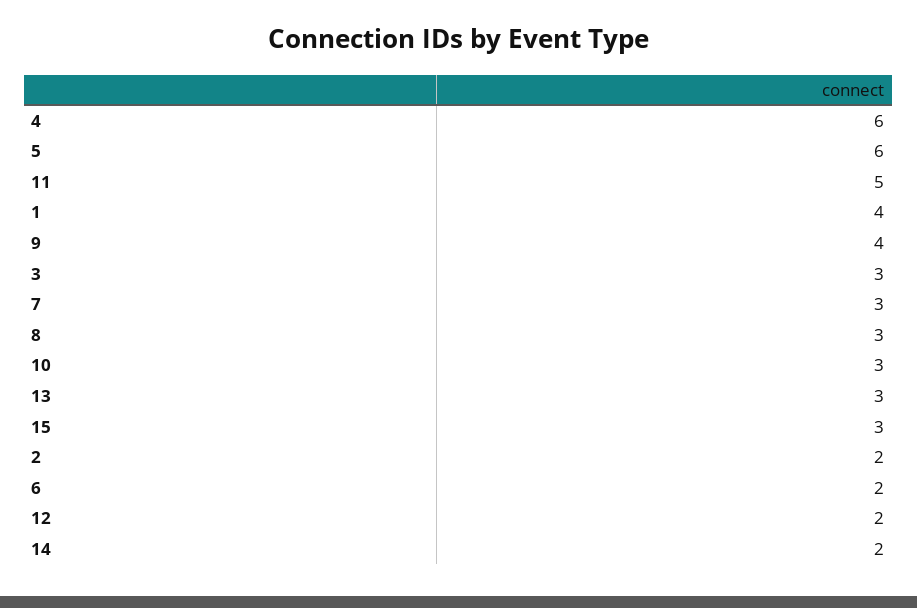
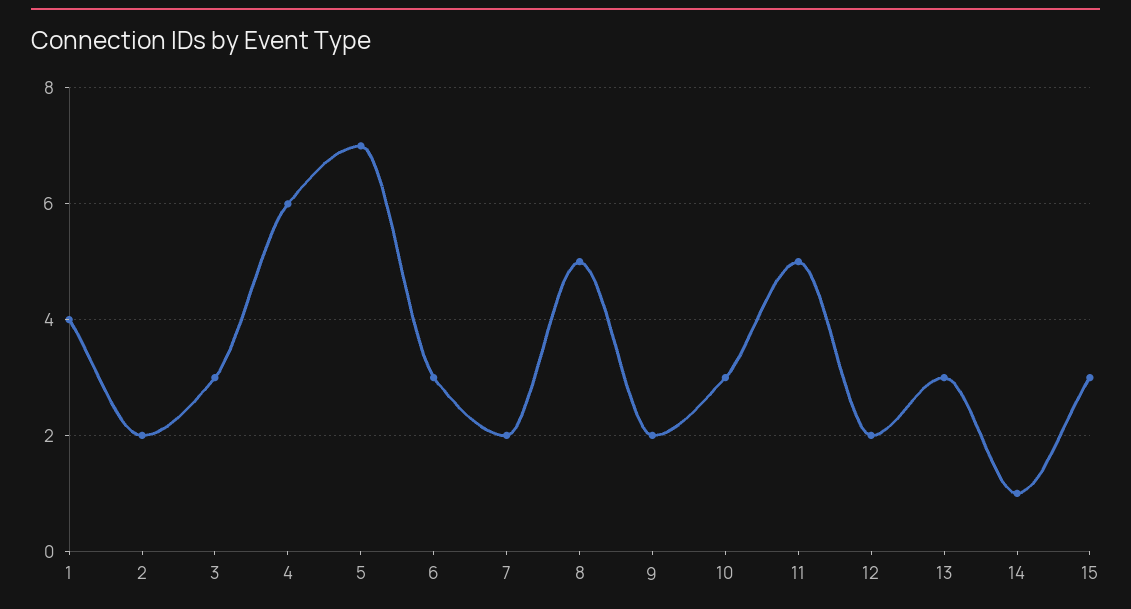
5: 6 -> 7
9: 4 -> 2
7: 3 -> 2
8: 3 -> 5
6: 2 -> 3
14: 2 -> 1

